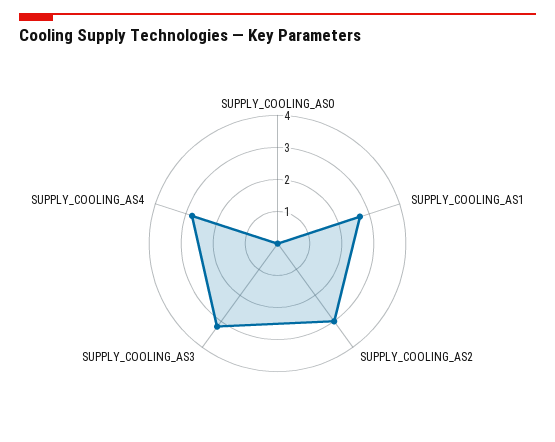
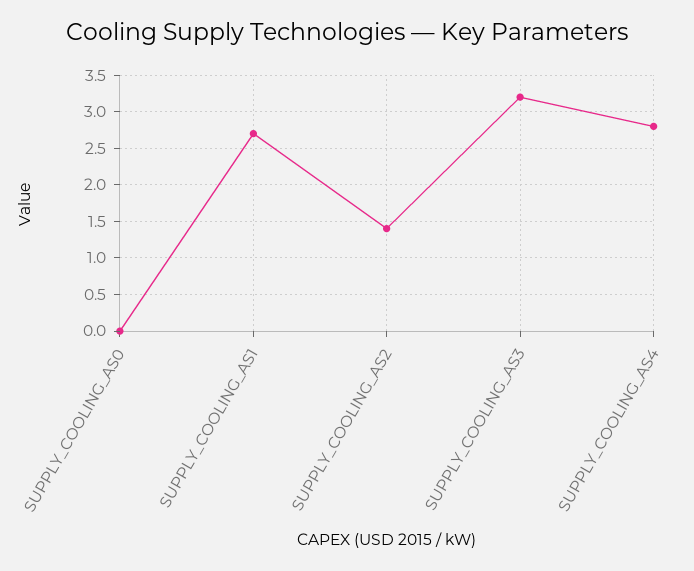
SUPPLY_COOLING_AS2: 3 -> 1.4

